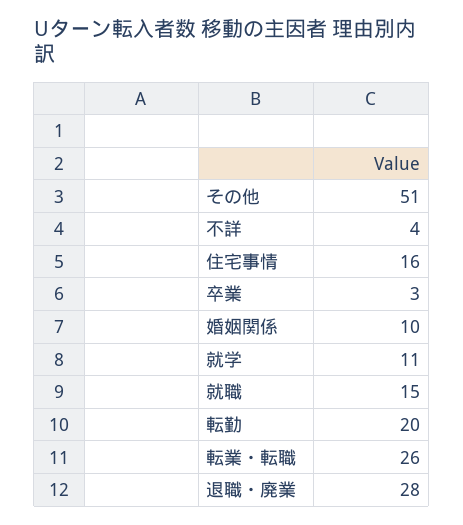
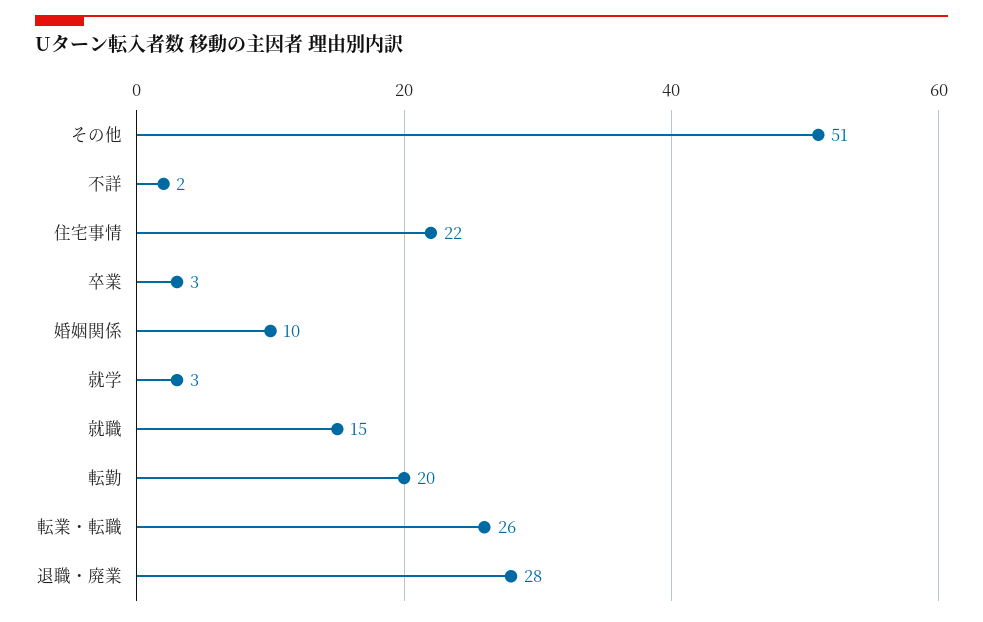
不詳: 4 -> 2
住宅事情: 16 -> 22
就学: 11 -> 3

